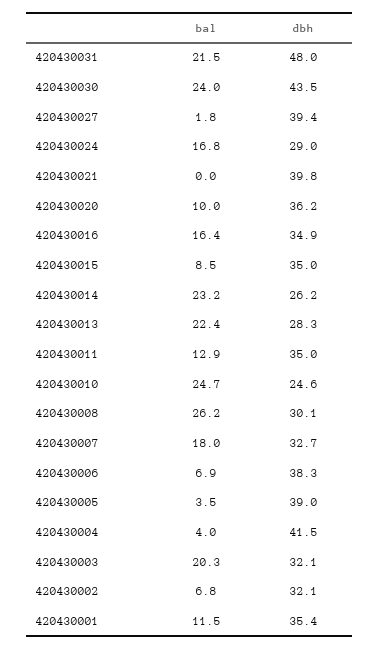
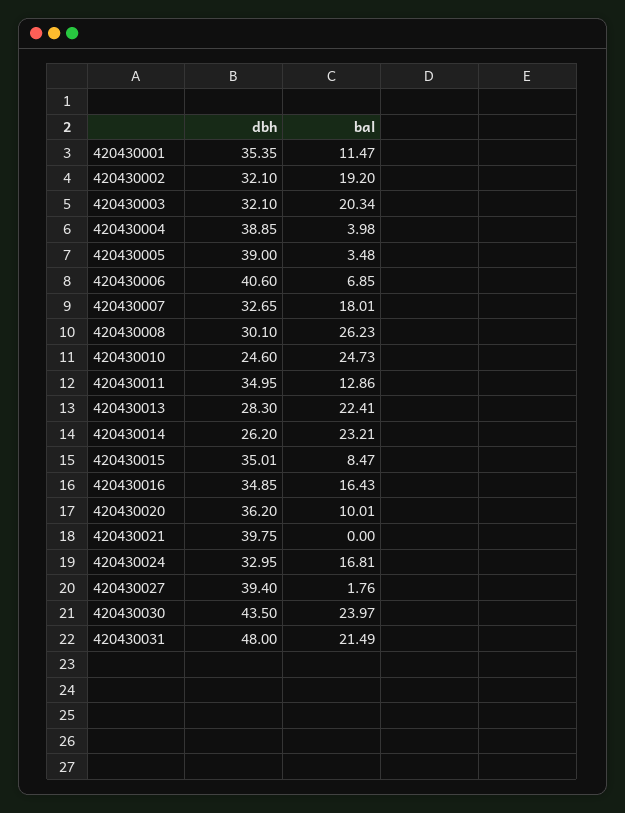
dbh, 420430024: 29 -> 32.95
dbh, 420430006: 38.3 -> 40.6
dbh, 420430004: 41.5 -> 38.85
bal, 420430002: 6.8 -> 19.2

